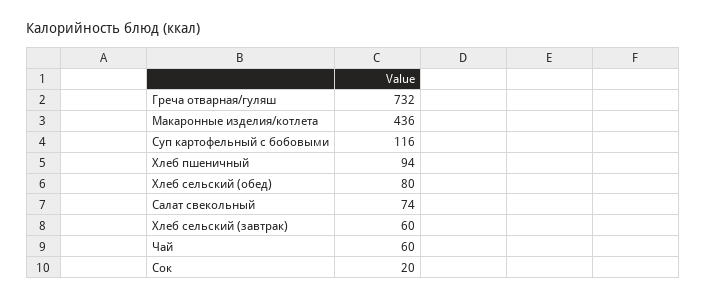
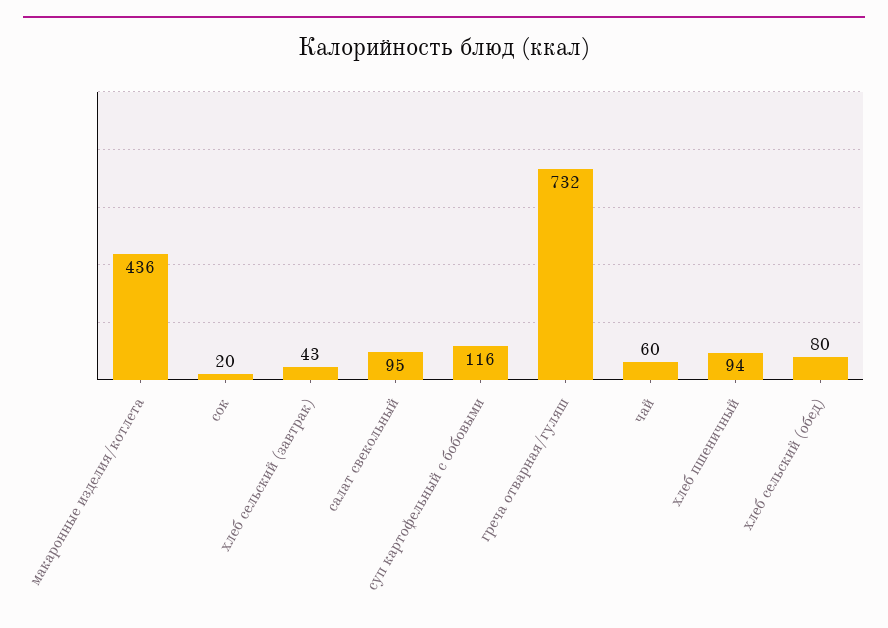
Салат свекольный: 74 -> 95
Хлеб сельский (завтрак): 60 -> 43

